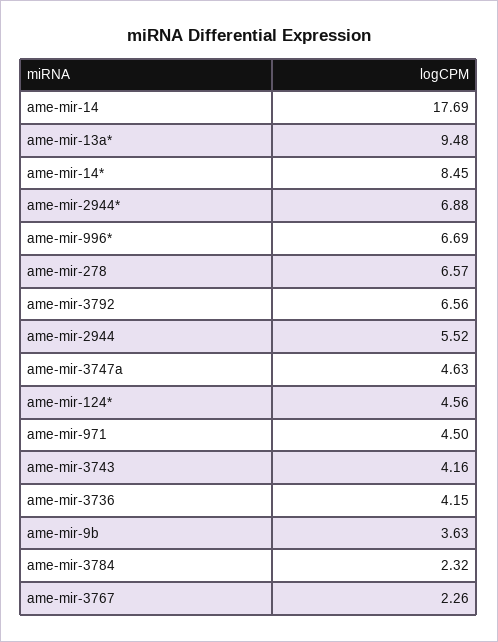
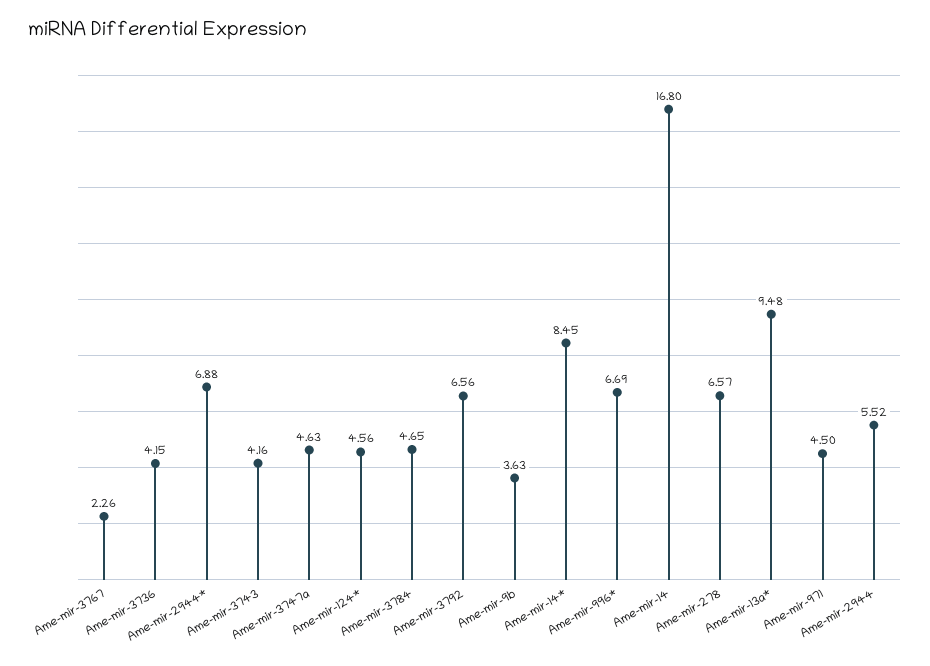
ame-mir-14: 17.69 -> 16.8
ame-mir-3784: 2.32 -> 4.65

